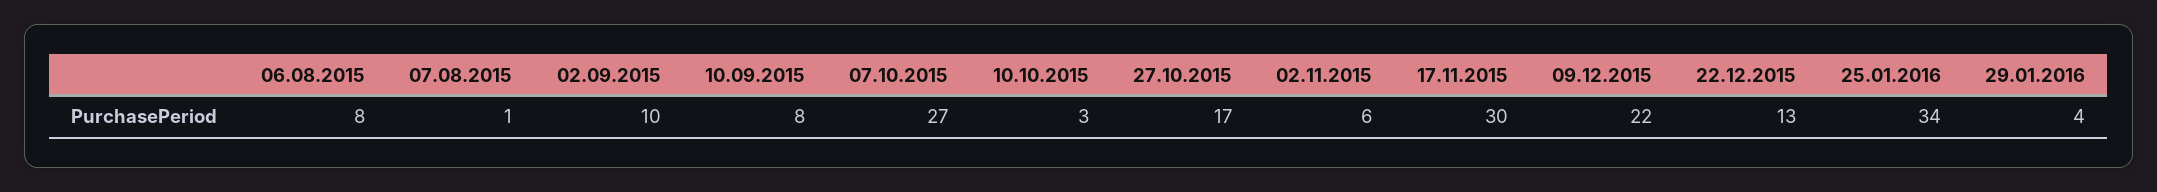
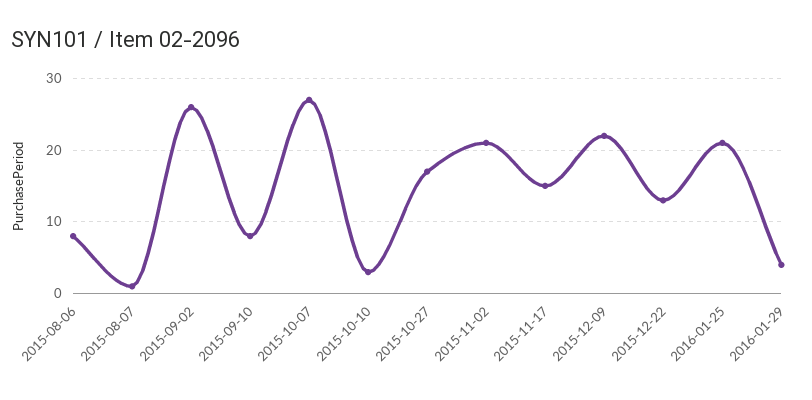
02.09.2015: 10 -> 26
02.11.2015: 6 -> 21
17.11.2015: 30 -> 15
25.01.2016: 34 -> 21

